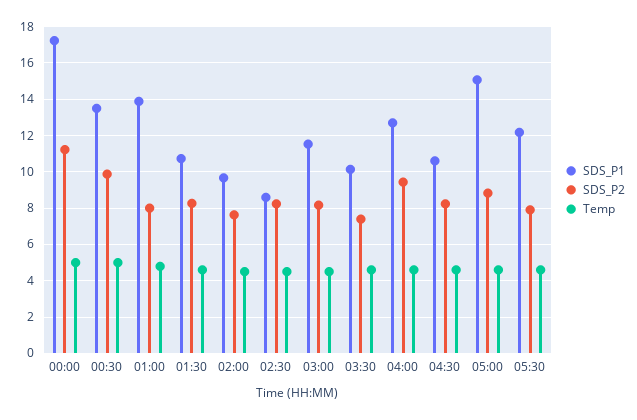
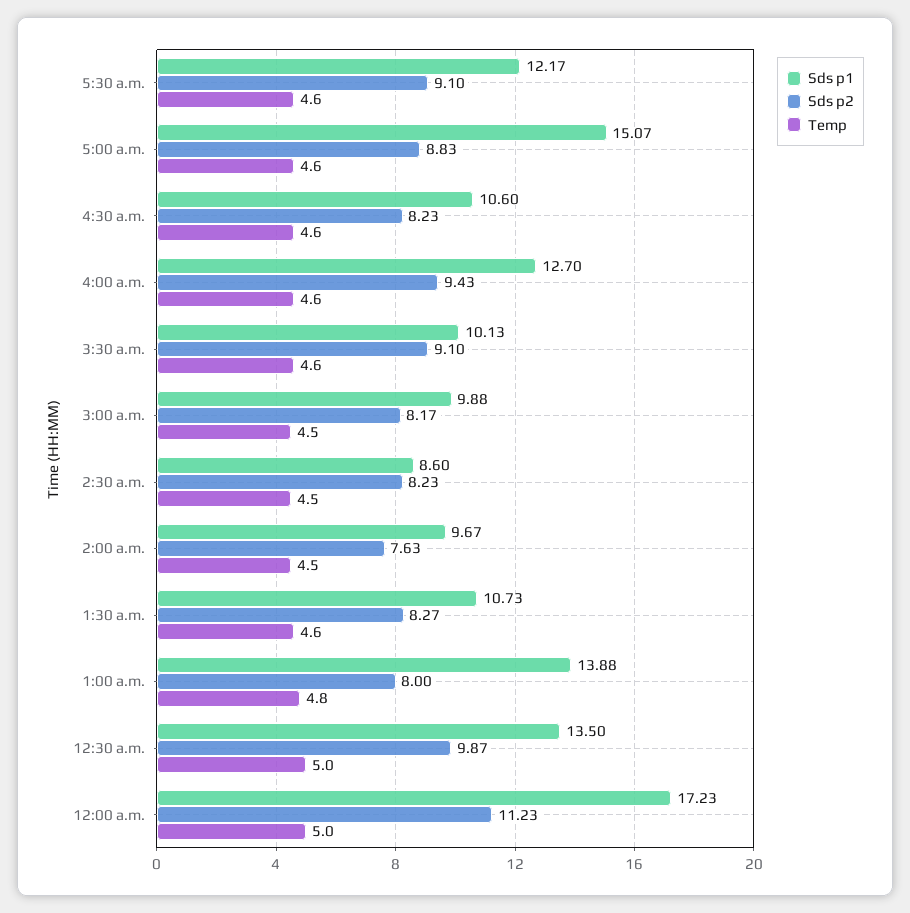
SDS_P1, 03:00: 11.5 -> 9.88
SDS_P2, 03:30: 7.5 -> 9.1
SDS_P2, 05:30: 8 -> 9.1

